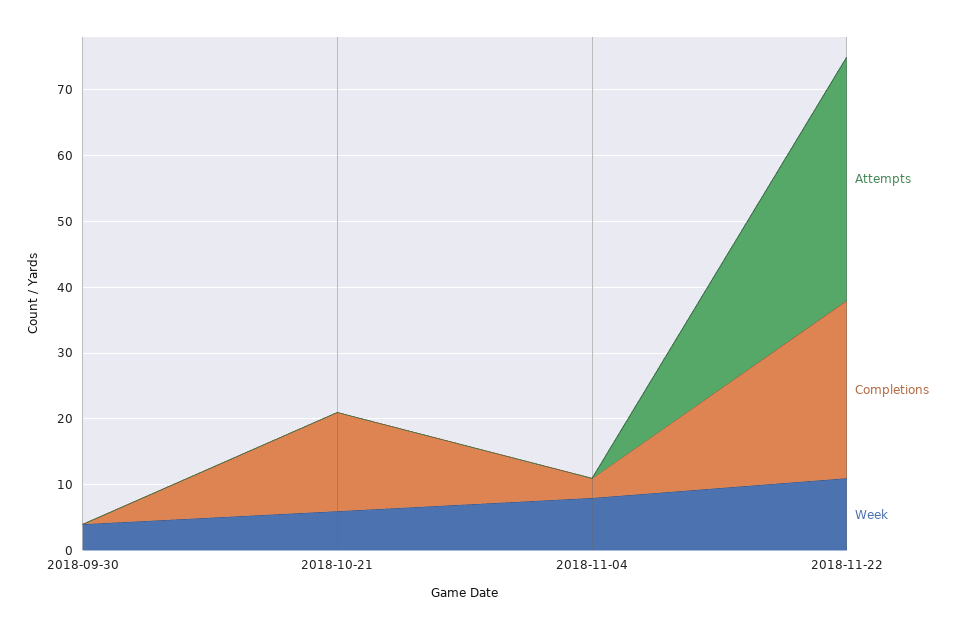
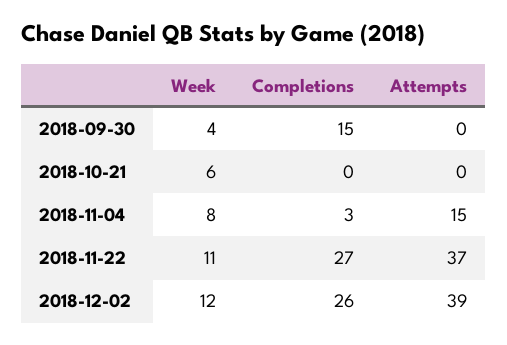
Completions, 2018-09-30: 0 -> 15
Completions, 2018-10-21: 15 -> 0
Attempts, 2018-11-04: 0 -> 15
Week, 2018-12-02: none -> 12
Completions, 2018-12-02: none -> 26
Attempts, 2018-12-02: none -> 39

